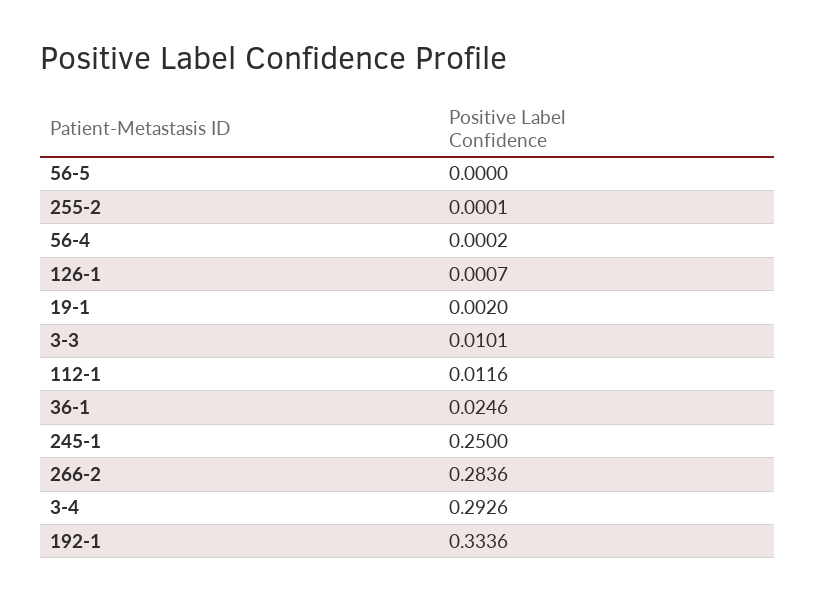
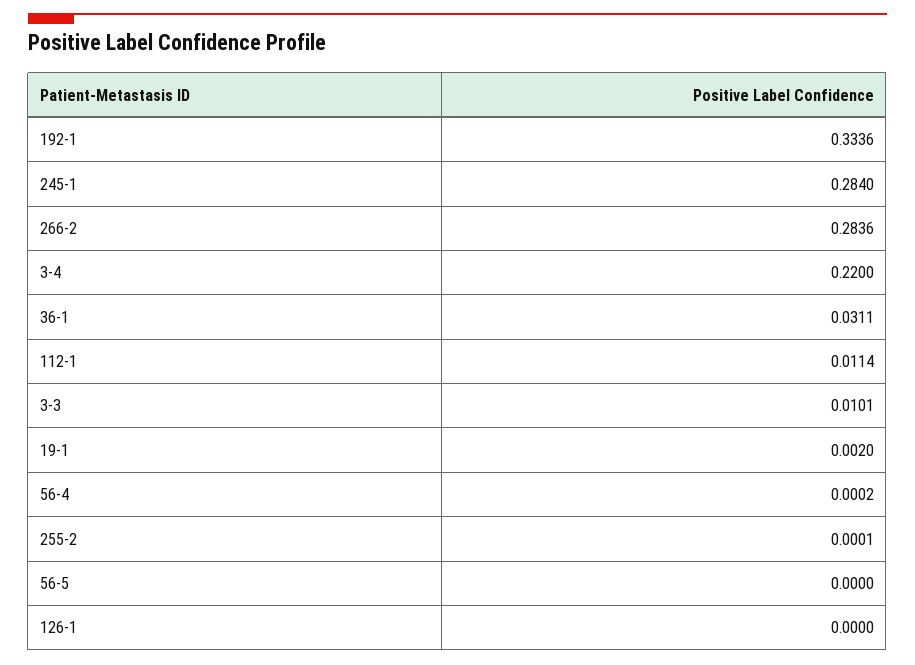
126-1: 0.0007 -> 0
112-1: 0.0116 -> 0.0114
36-1: 0.0246 -> 0.0311
245-1: 0.25 -> 0.284
3-4: 0.2926 -> 0.22

